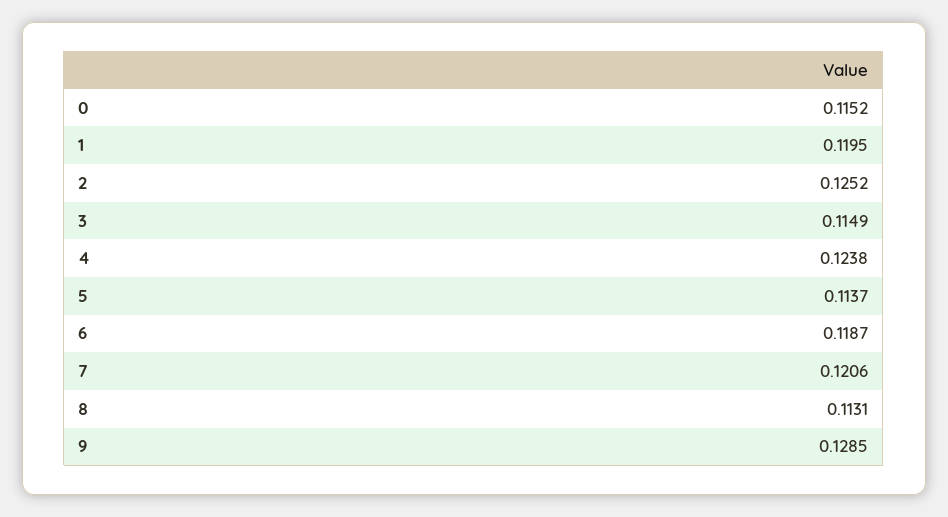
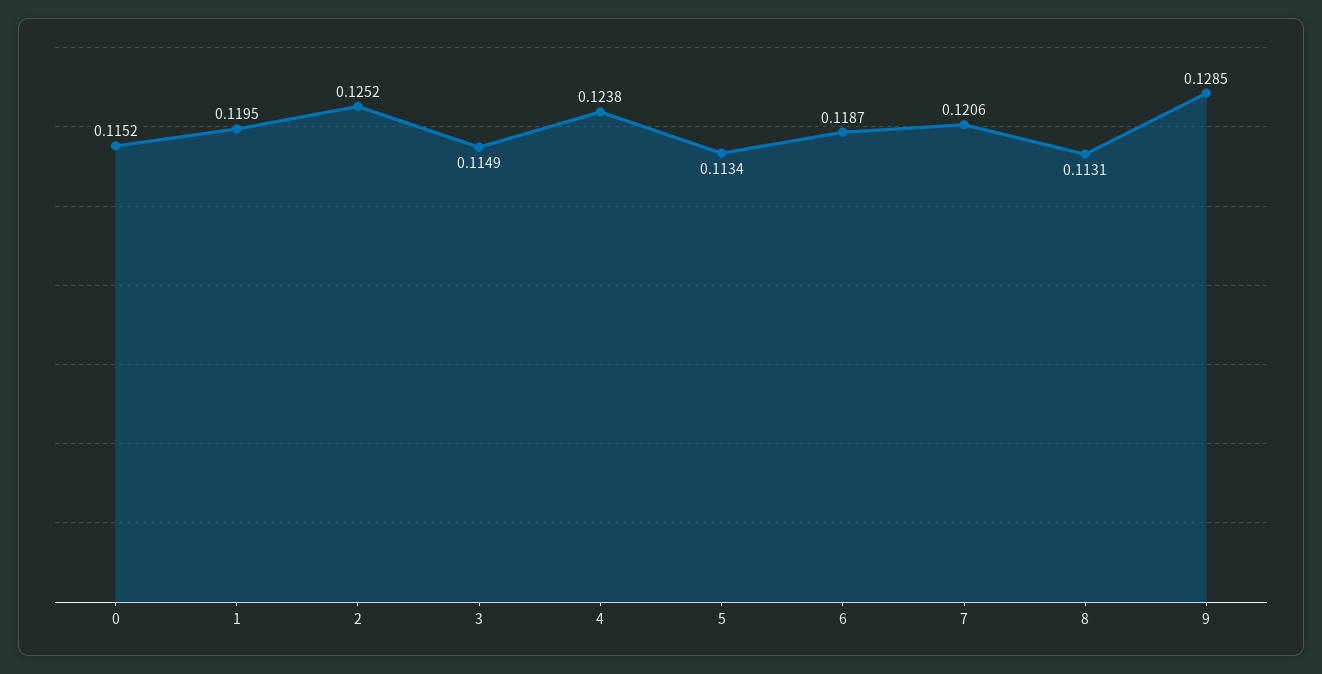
5: 0.1137 -> 0.1134

